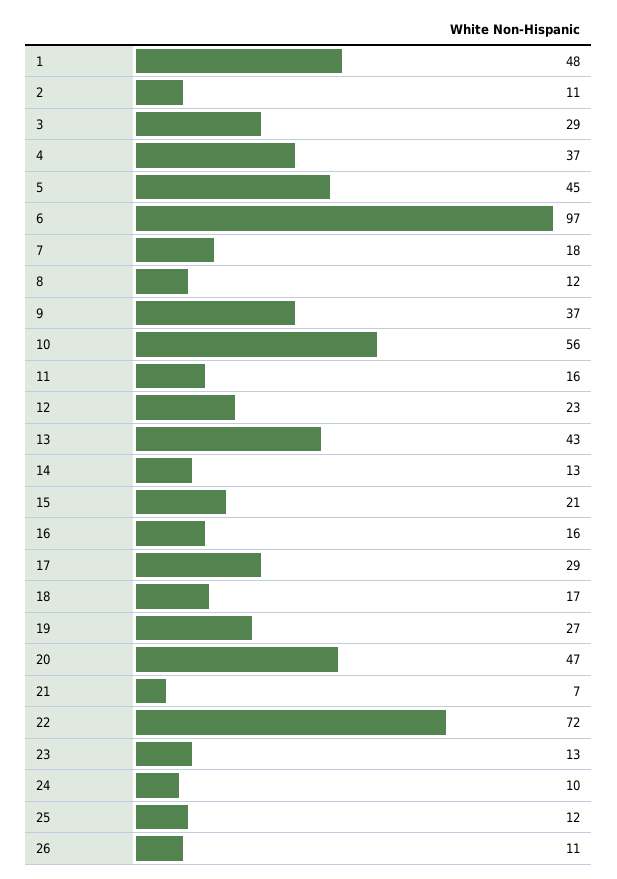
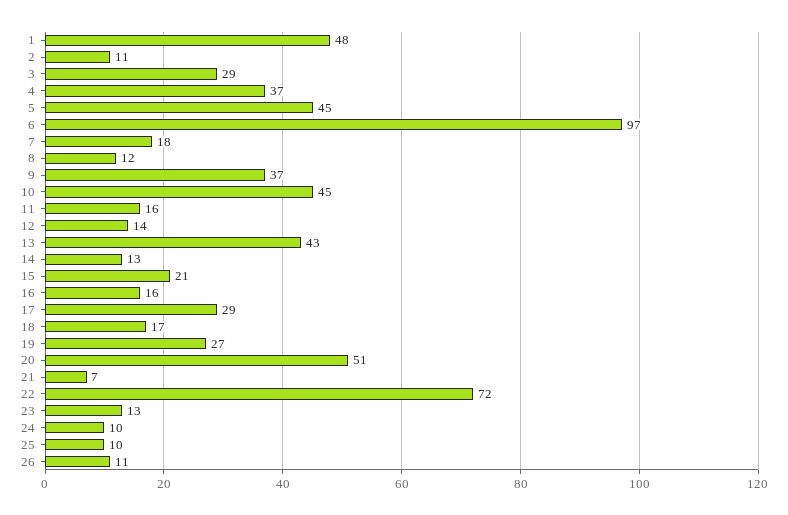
10: 56 -> 45
12: 23 -> 14
20: 47 -> 51
25: 12 -> 10

